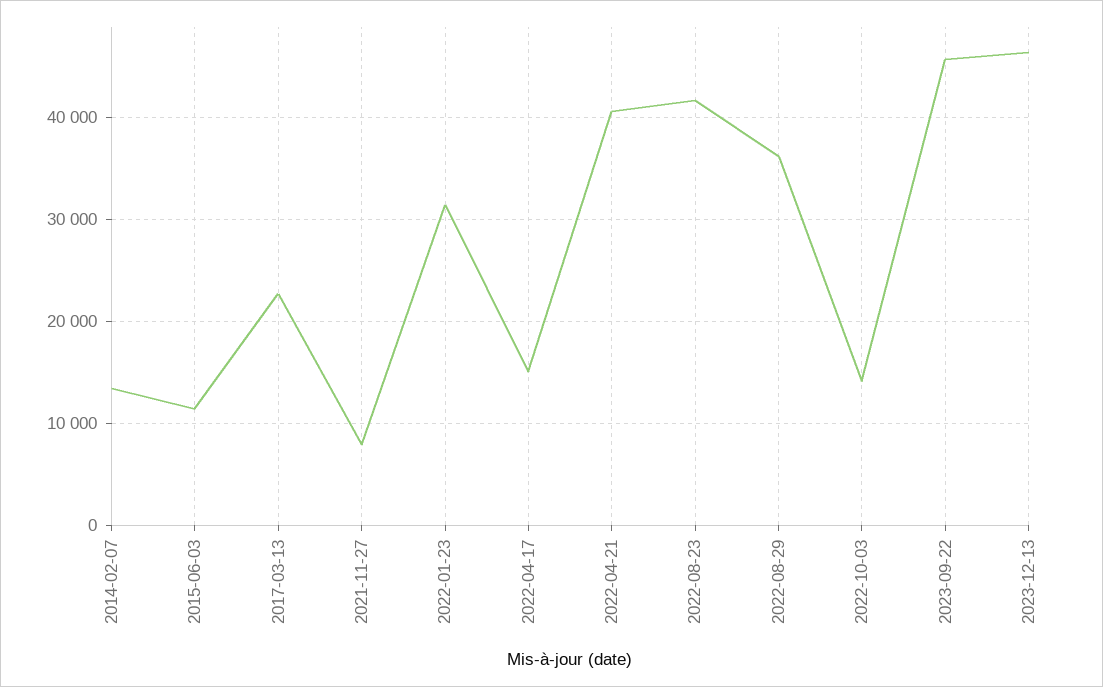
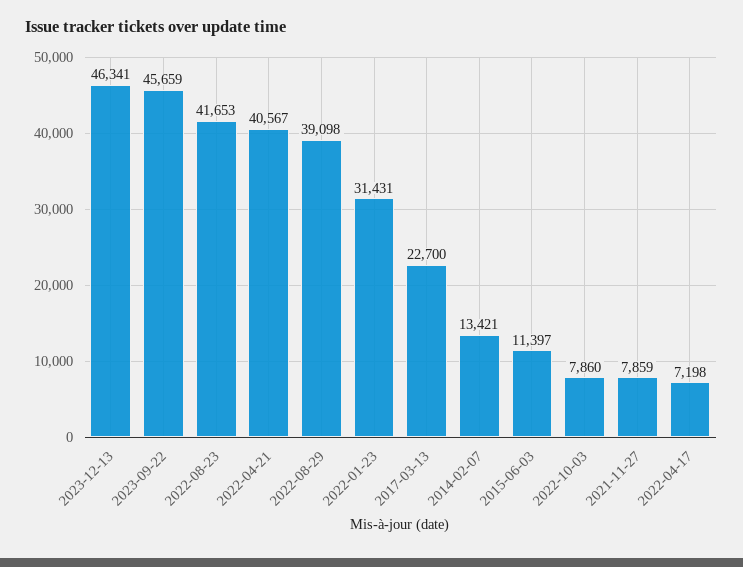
2022-04-17: 15000 -> 7198
2022-08-29: 36000 -> 39098
2022-10-03: 14000 -> 7860

